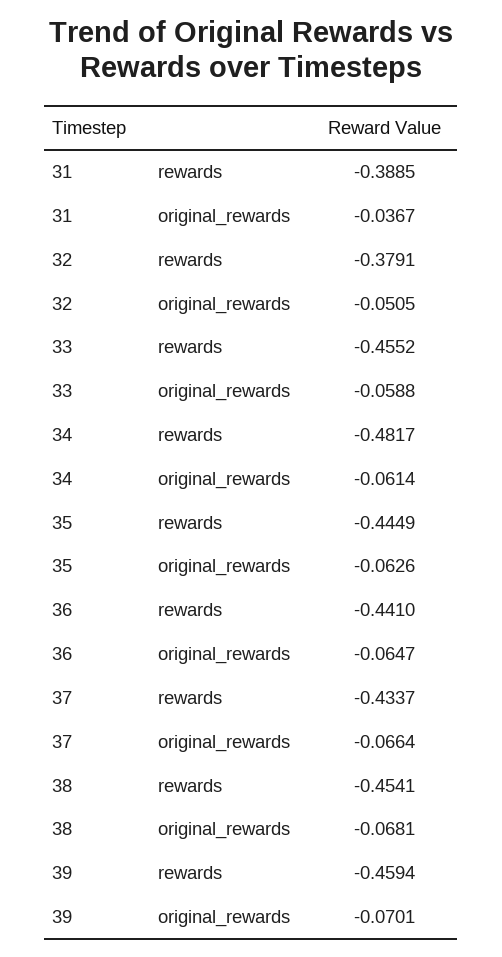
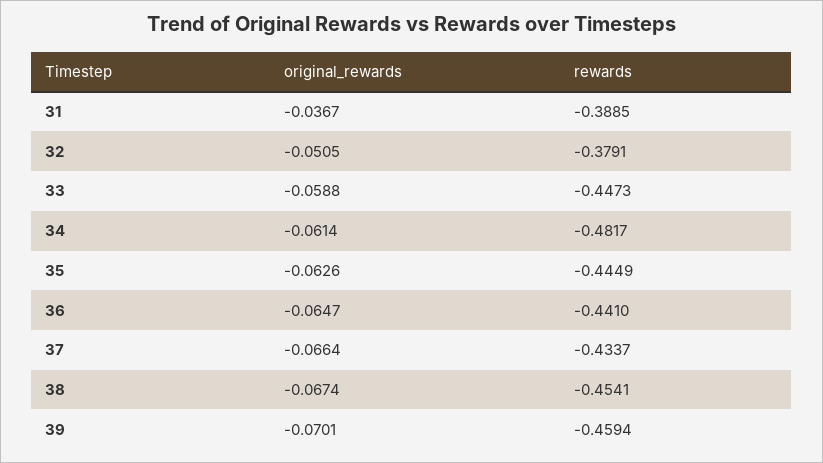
33, rewards: -0.4552 -> -0.4473
38, original_rewards: -0.0681 -> -0.0674

